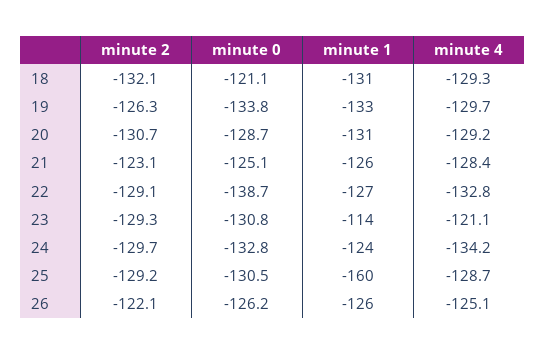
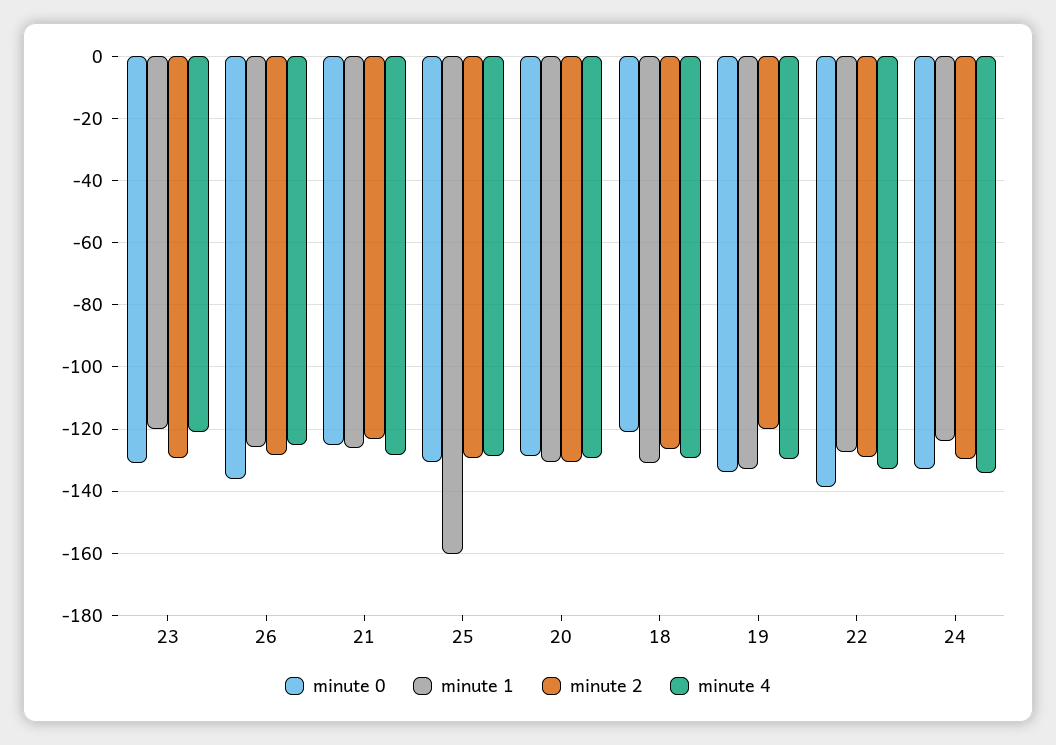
minute 2, 18: -132.1 -> -126
minute 2, 19: -126.3 -> -120
minute 1, 23: -114 -> -120
minute 2, 26: -122.1 -> -128
minute 0, 26: -126.2 -> -136

